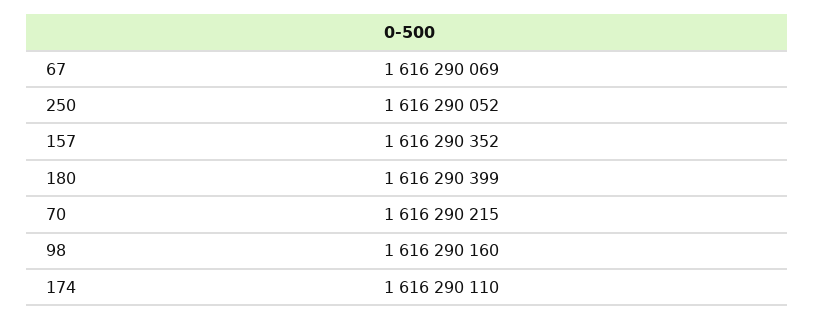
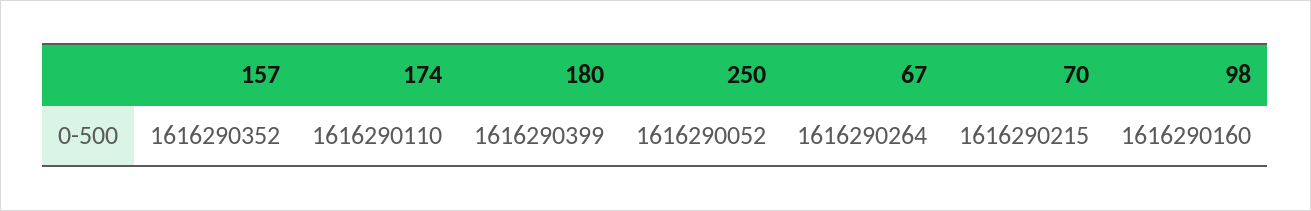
67: 1616290069 -> 1616290264

